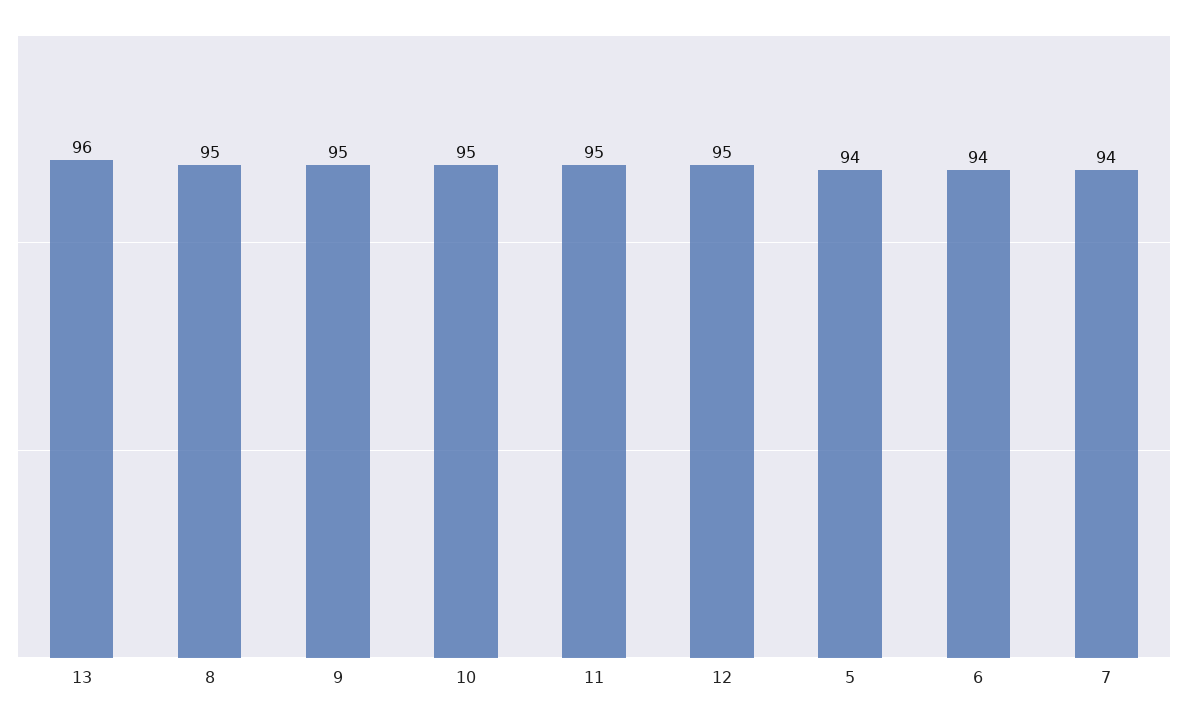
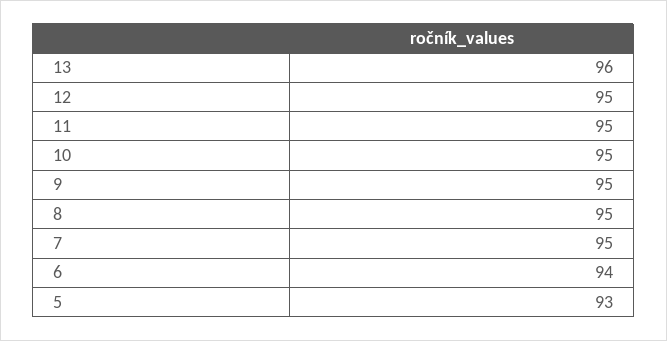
5: 94 -> 93
7: 94 -> 95

